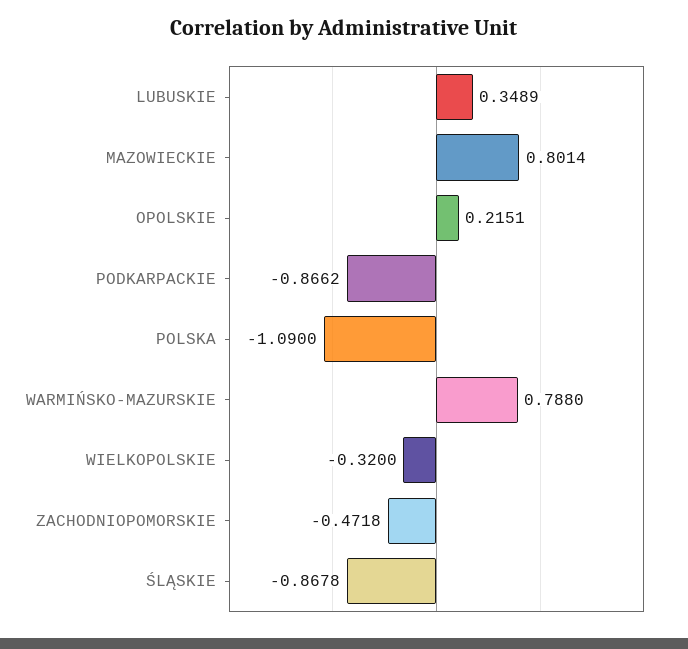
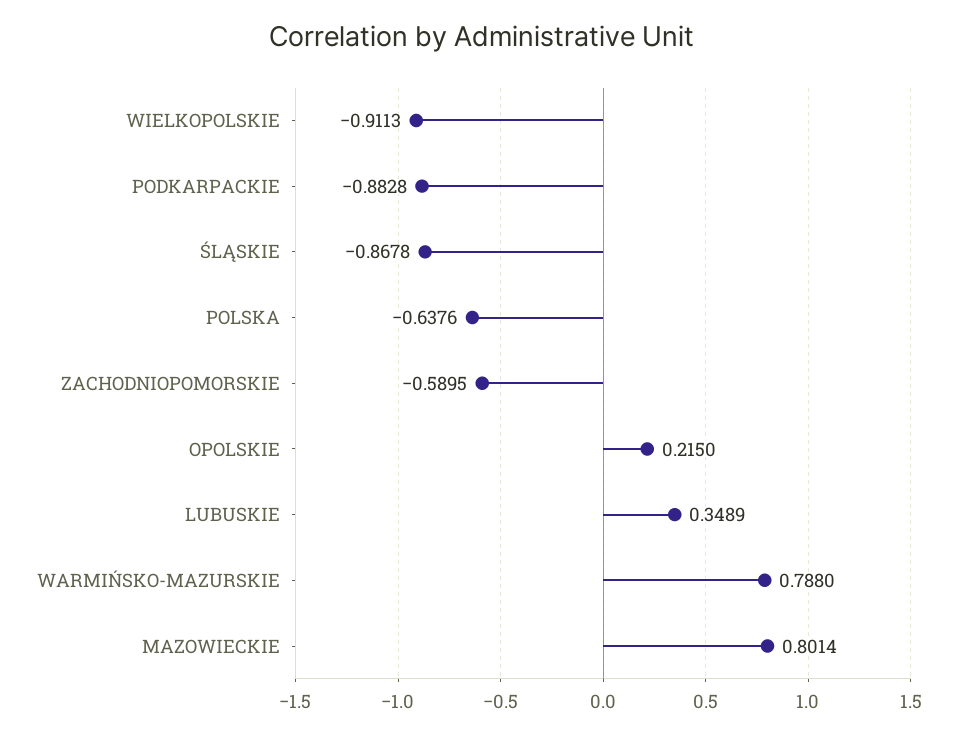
OPOLSKIE: 0.2151 -> 0.215
PODKARPACKIE: -0.8662 -> -0.8828
POLSKA: -1.09 -> -0.6376
WIELKOPOLSKIE: -0.32 -> -0.9113
ZACHODNIOPOMORSKIE: -0.4718 -> -0.5895

